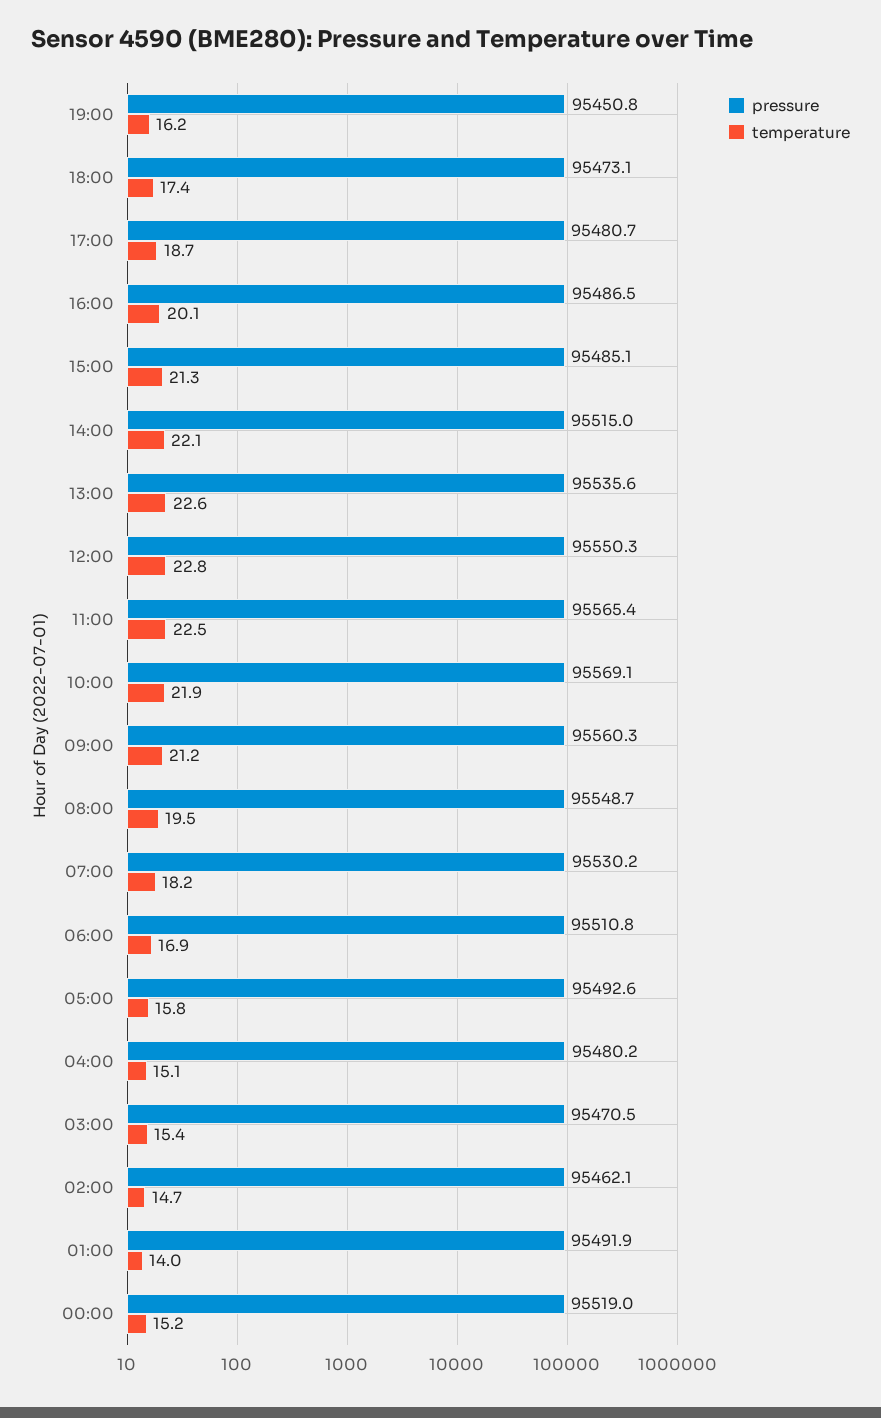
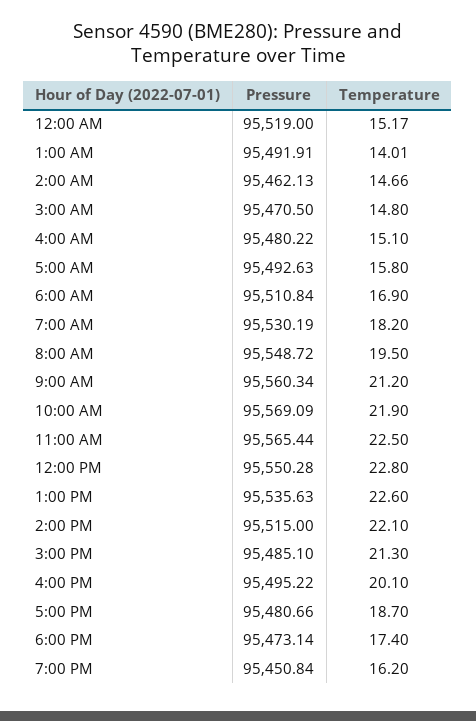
pressure, 16:00: 95486.5 -> 95495.22
temperature, 03:00: 15.4 -> 14.8

